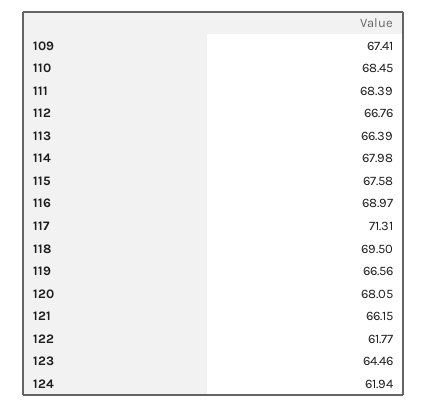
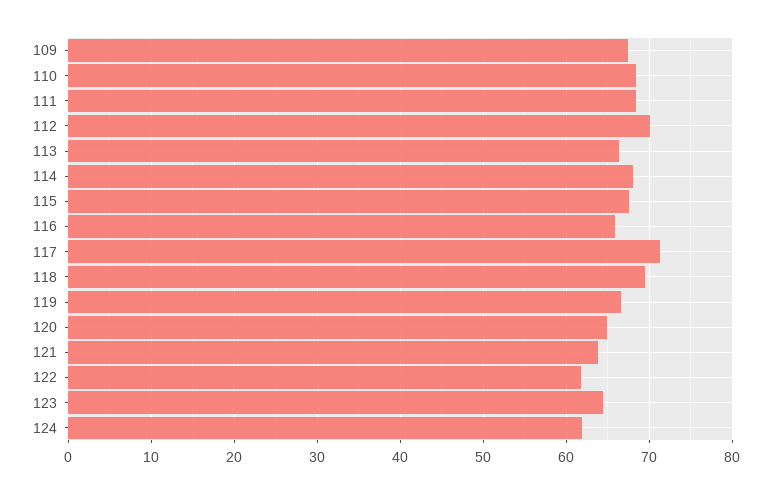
112: 66.76 -> 70
116: 68.97 -> 66
120: 68.05 -> 65
121: 66.15 -> 64

